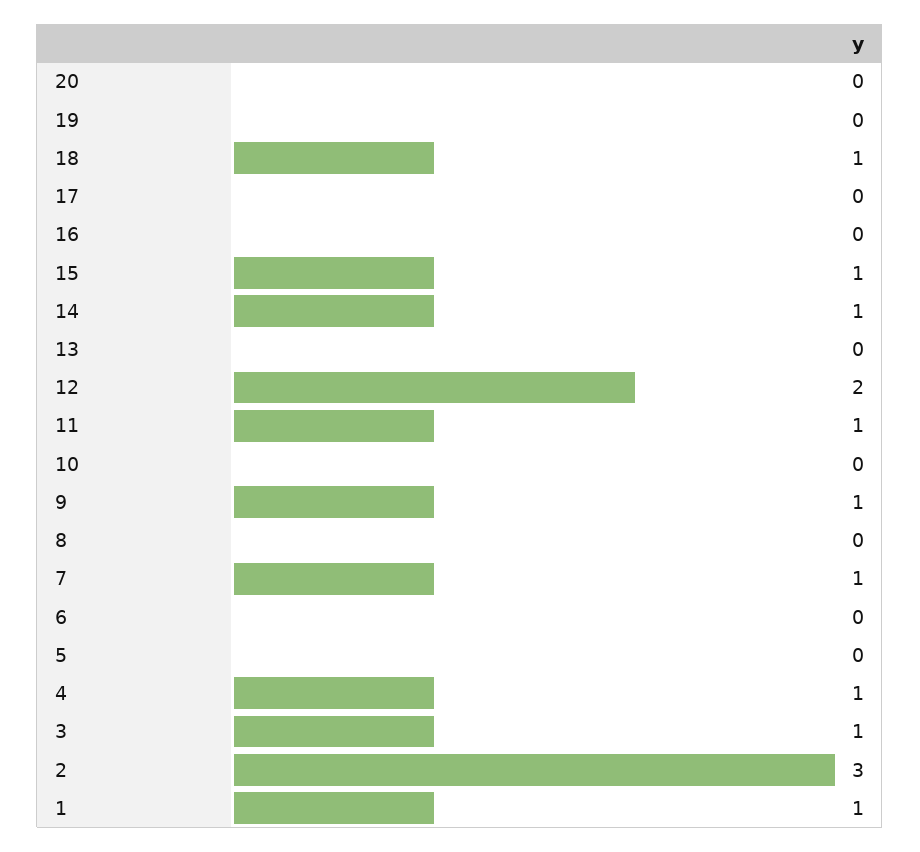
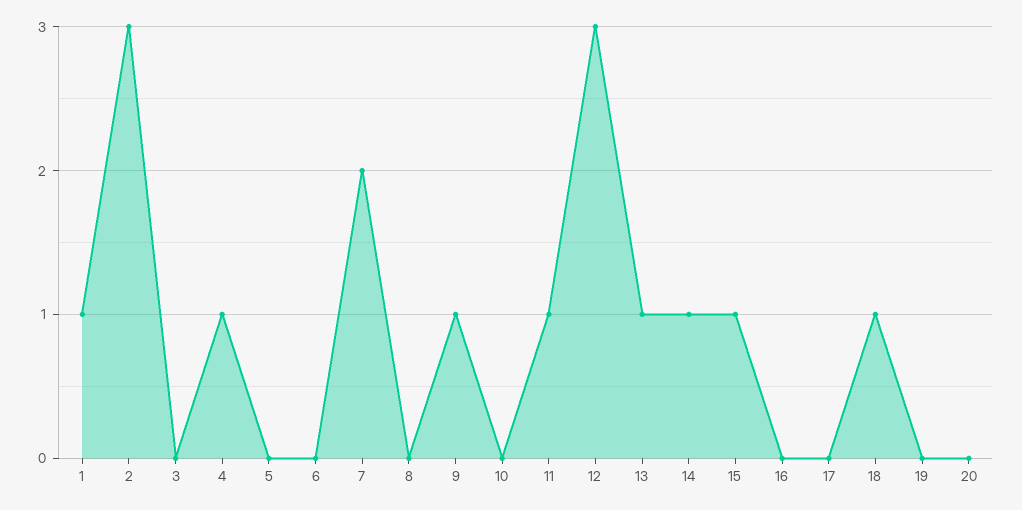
13: 0 -> 1
12: 2 -> 3
7: 1 -> 2
3: 1 -> 0

